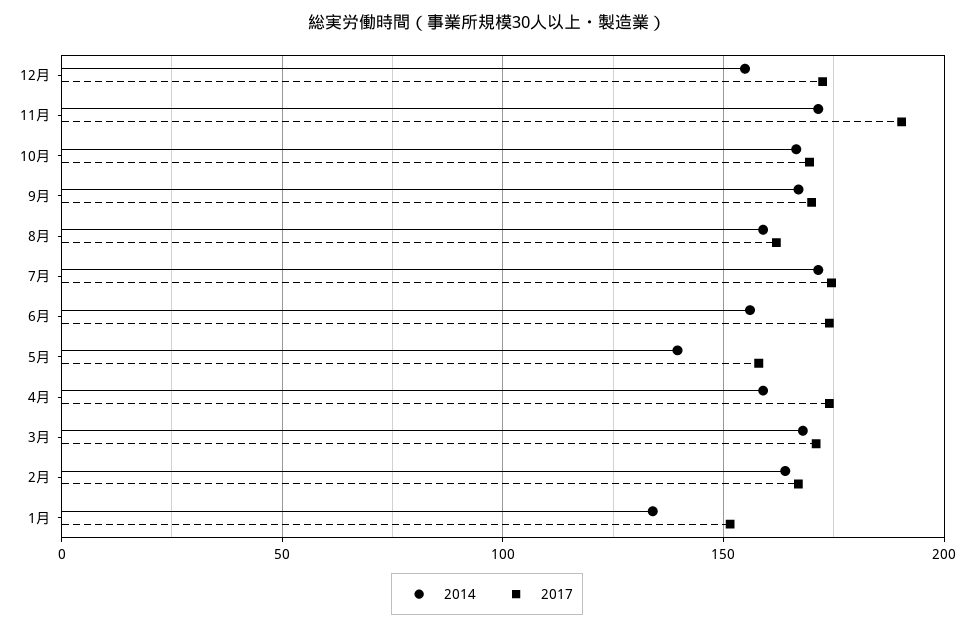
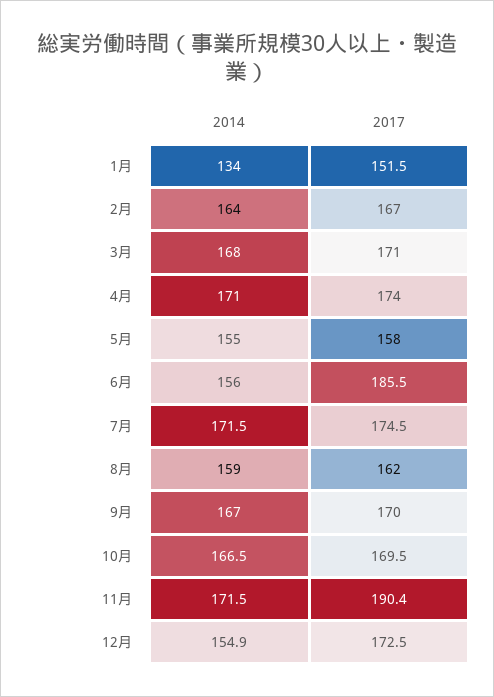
2017, 6月: 175 -> 185.5
2014, 5月: 140 -> 155
2014, 4月: 160 -> 171

